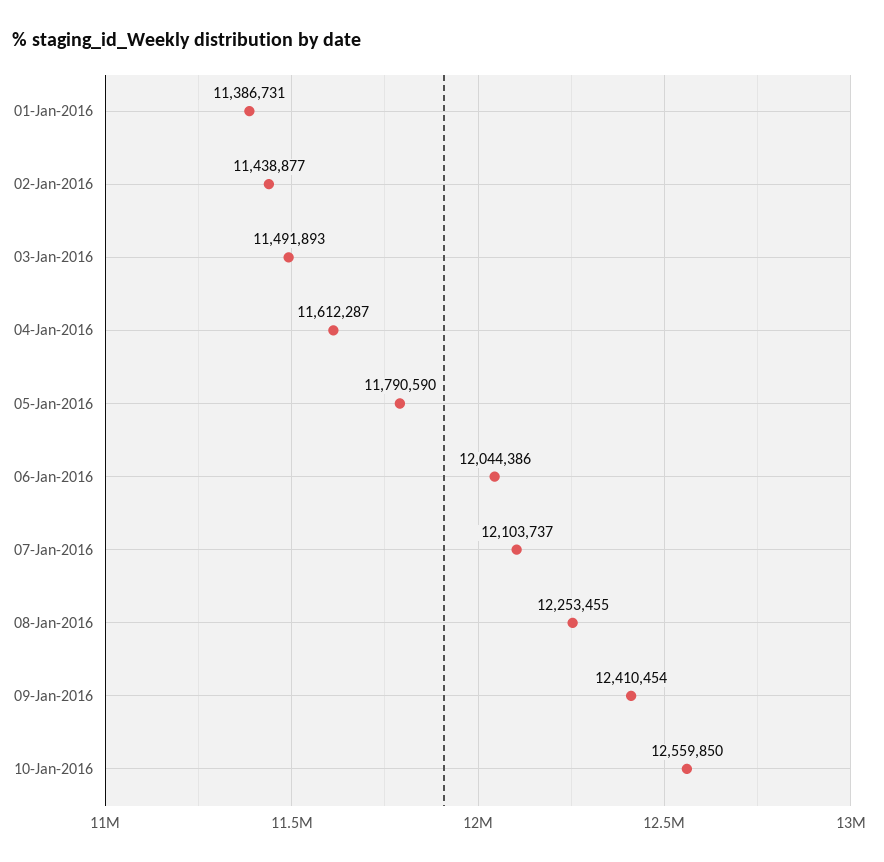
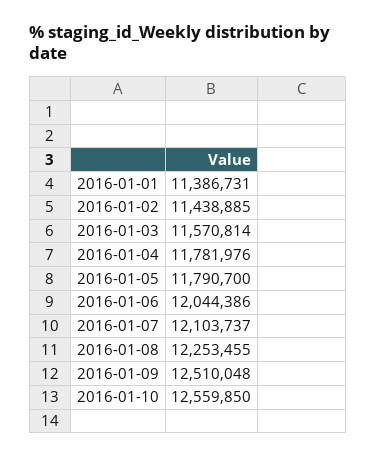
02-Jan-2016: 11438877 -> 11438885
03-Jan-2016: 11491893 -> 11570814
04-Jan-2016: 11612287 -> 11781976
05-Jan-2016: 11790590 -> 11790700
09-Jan-2016: 12410454 -> 12510048

